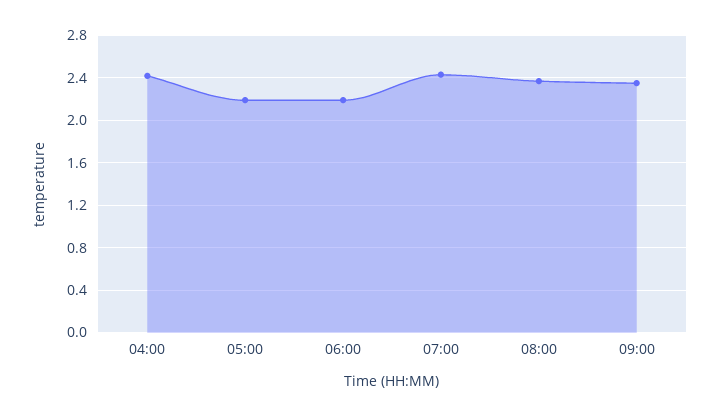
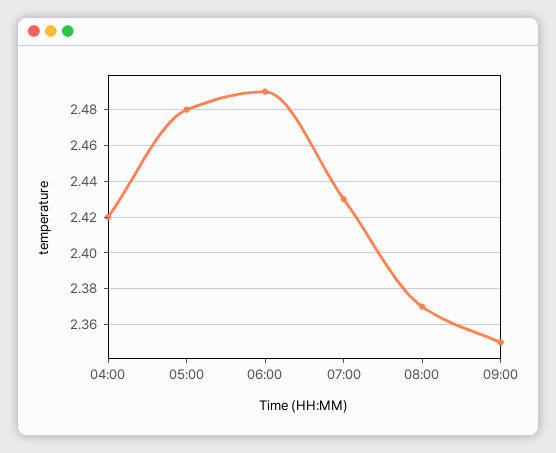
05:00: 2.2 -> 2.48
06:00: 2.2 -> 2.49

